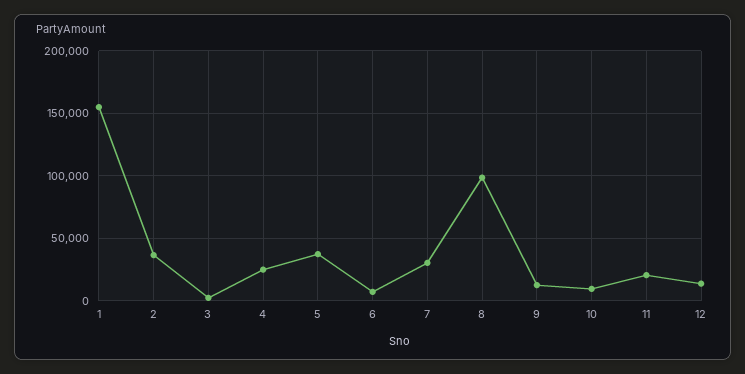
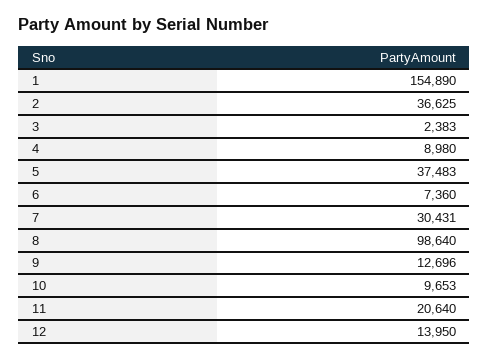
4: 25000 -> 8980

